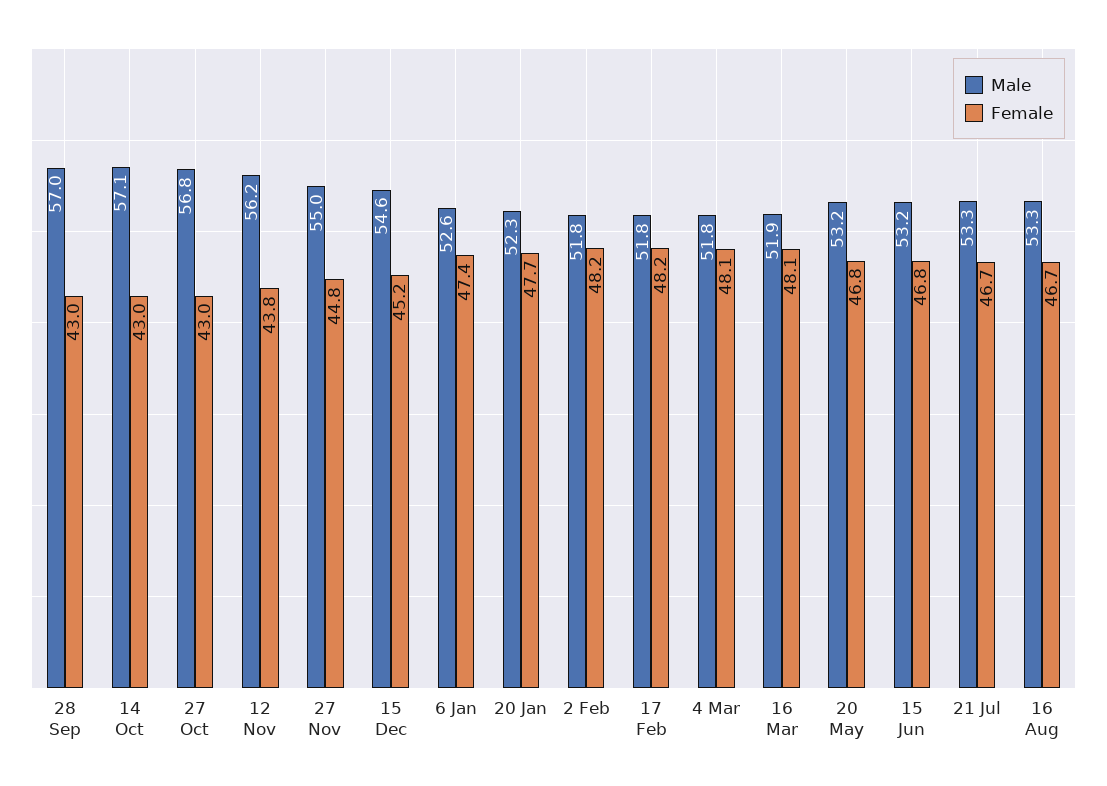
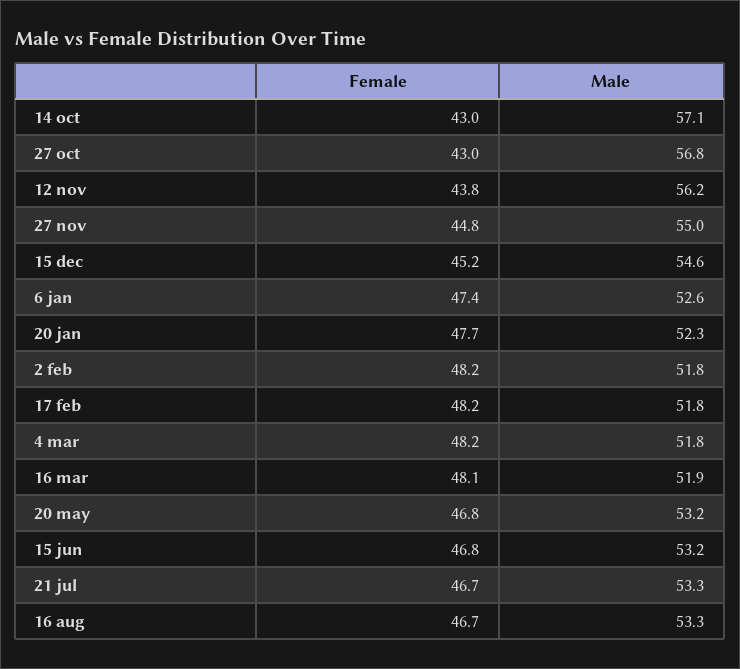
Male, 28 Sep: 57 -> none
Female, 28 Sep: 43 -> none
Female, 4 Mar: 48.1 -> 48.2

